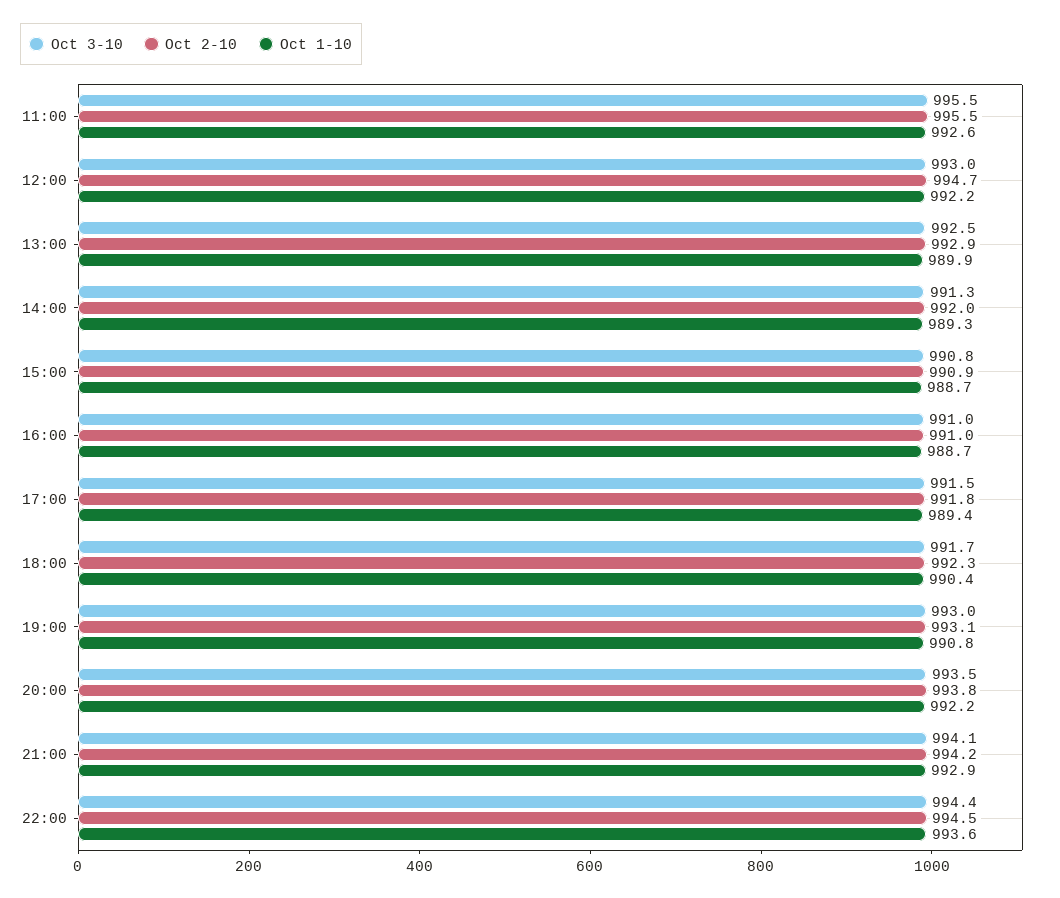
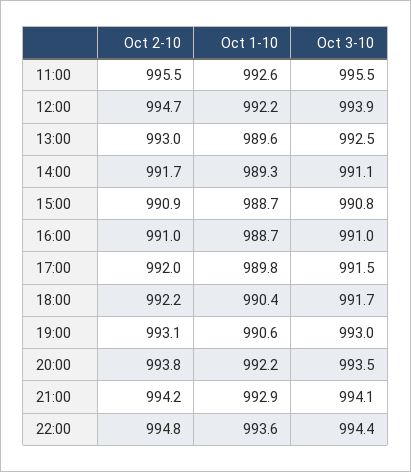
Oct 3-10, 12:00: 993 -> 993.9
Oct 2-10, 13:00: 992.9 -> 993
Oct 1-10, 13:00: 989.9 -> 989.6
Oct 3-10, 14:00: 991.3 -> 991.1
Oct 2-10, 14:00: 992 -> 991.7
Oct 2-10, 17:00: 991.8 -> 992
Oct 1-10, 17:00: 989.4 -> 989.8
Oct 2-10, 18:00: 992.3 -> 992.2
Oct 1-10, 19:00: 990.8 -> 990.6
Oct 2-10, 22:00: 994.5 -> 994.8

